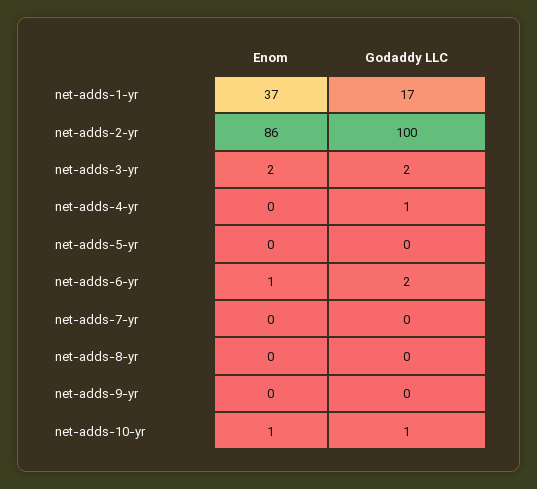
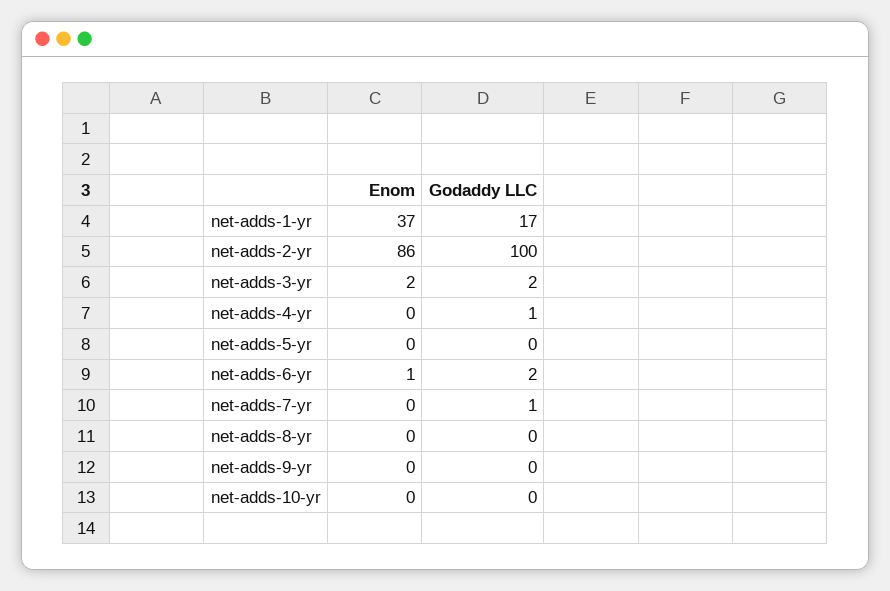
Godaddy LLC, net-adds-7-yr: 0 -> 1
Enom, net-adds-10-yr: 1 -> 0
Godaddy LLC, net-adds-10-yr: 1 -> 0

